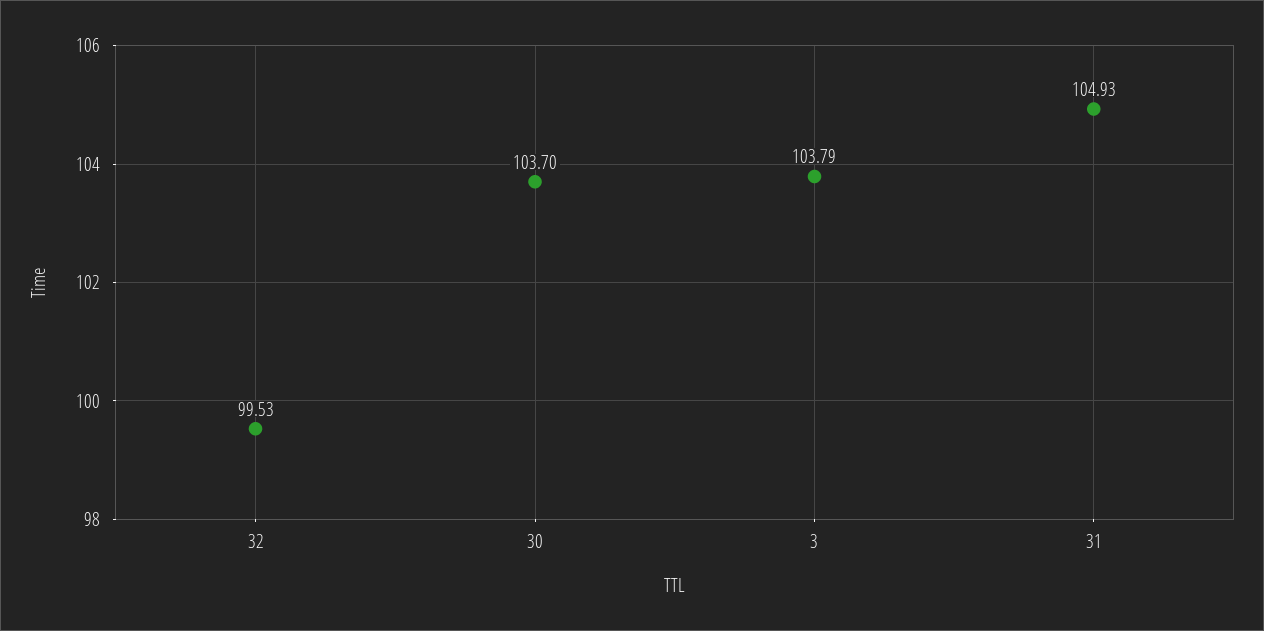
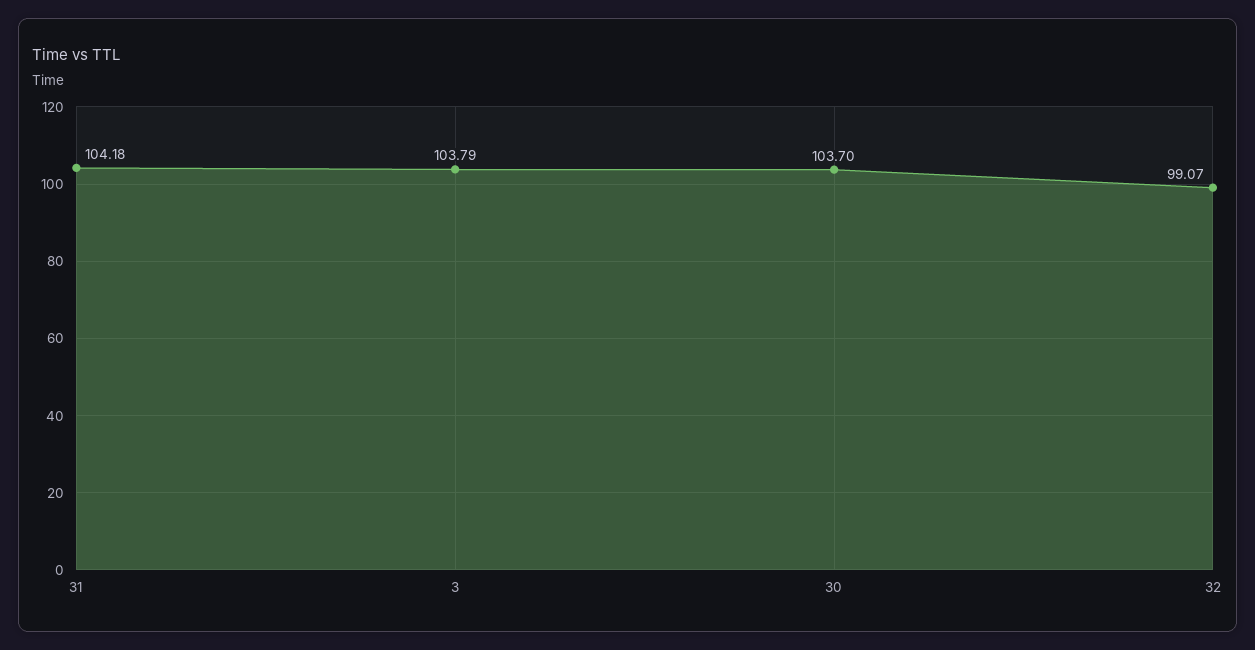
32: 99.53 -> 99.07
31: 104.93 -> 104.18

